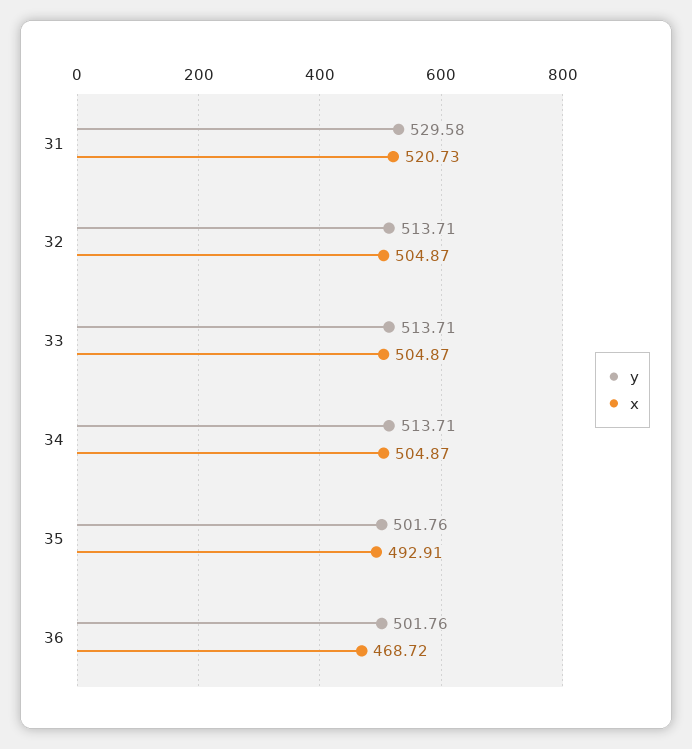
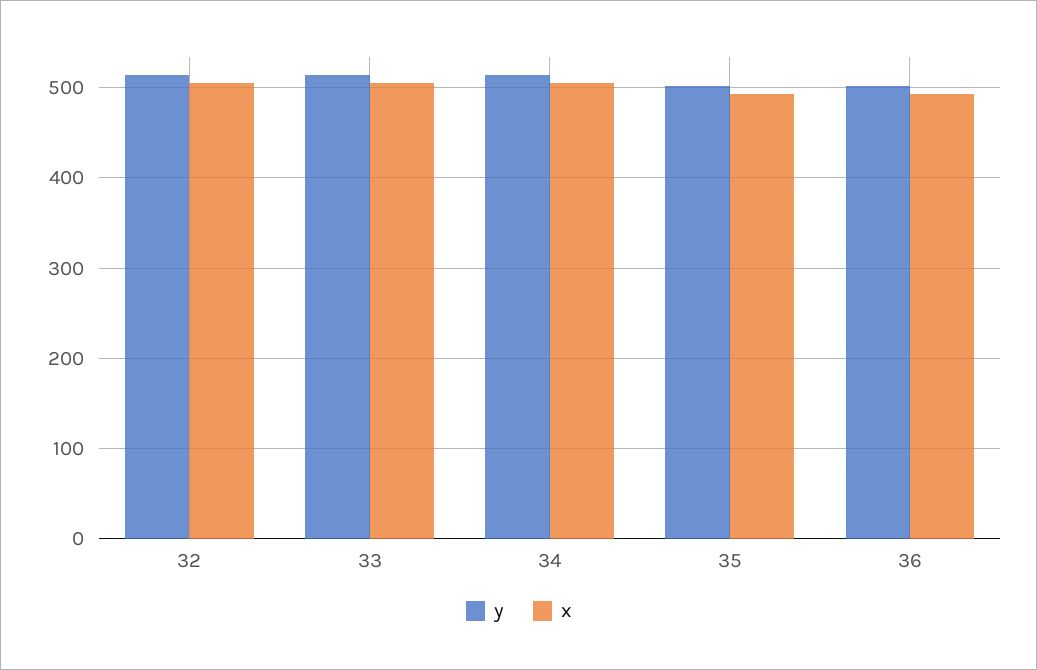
y, 31: 529.58 -> none
x, 31: 520.73 -> none
x, 36: 468.72 -> 490

